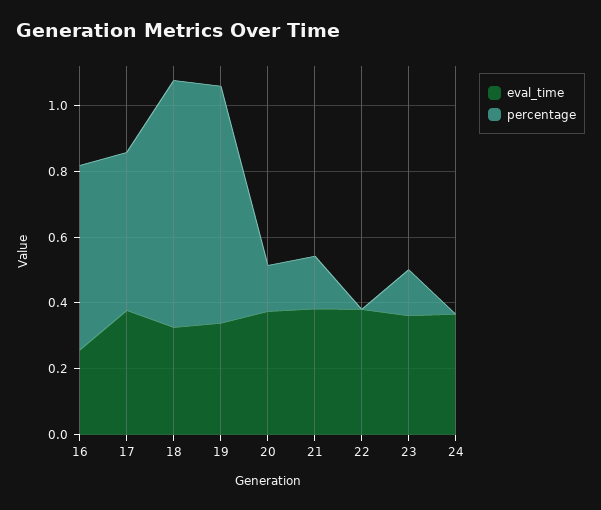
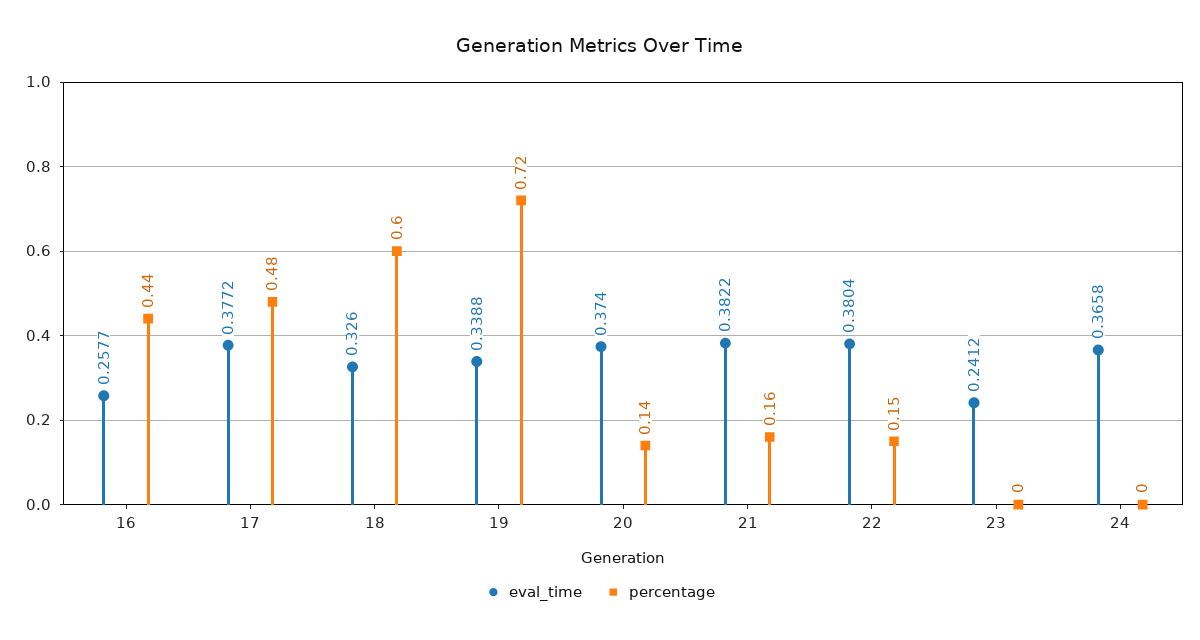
percentage, 16: 0.55 -> 0.44
percentage, 18: 0.75 -> 0.6
percentage, 22: 0 -> 0.15
eval_time, 23: 0.35 -> 0.2412
percentage, 23: 0.15 -> 0

